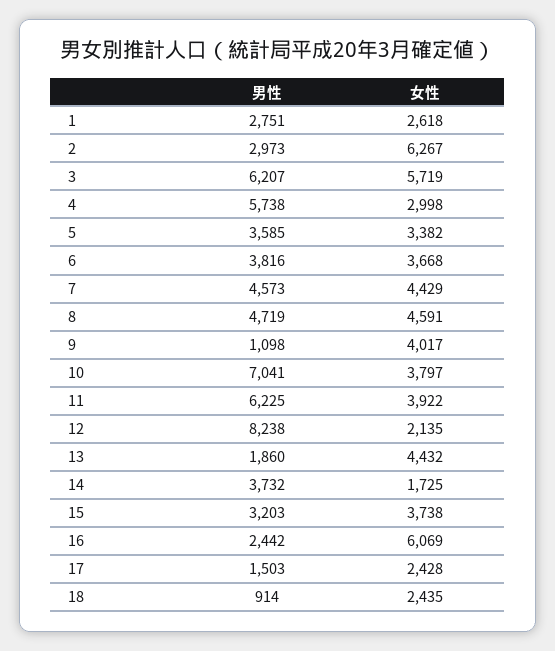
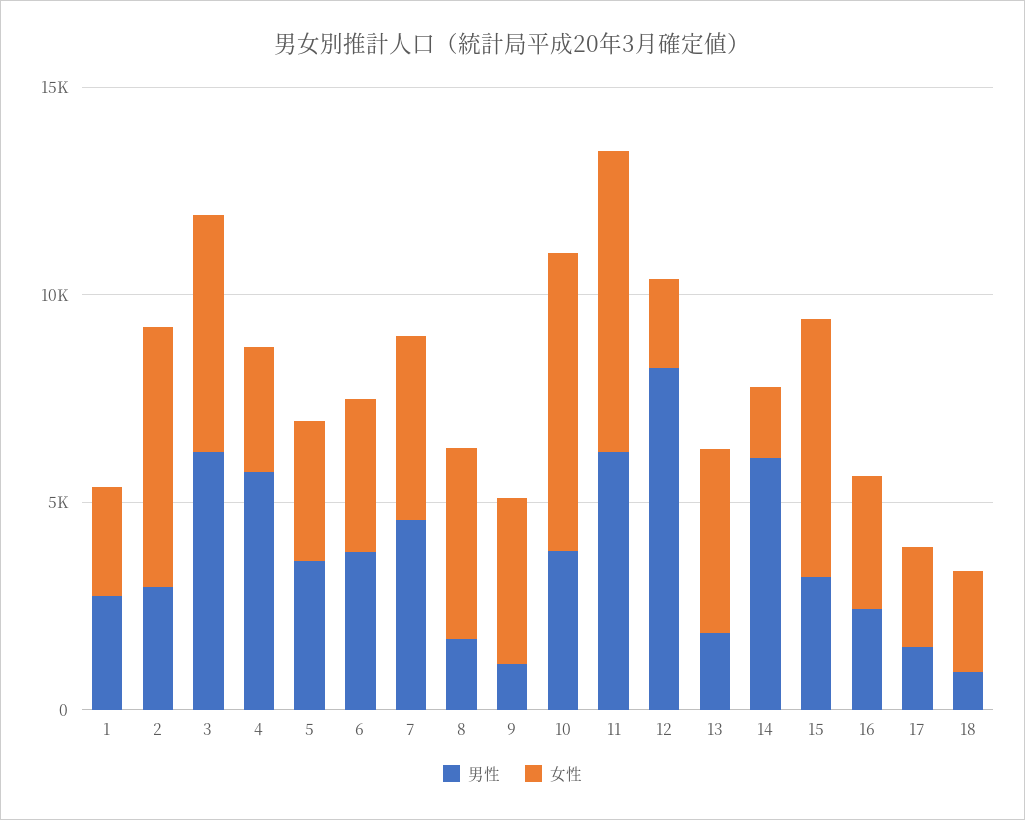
男性, 8: 4719 -> 2000
男性, 10: 7041 -> 4000
女性, 10: 3797 -> 7000
女性, 11: 3922 -> 7000
男性, 14: 3732 -> 6000
女性, 15: 3738 -> 6000
女性, 16: 6069 -> 3000

